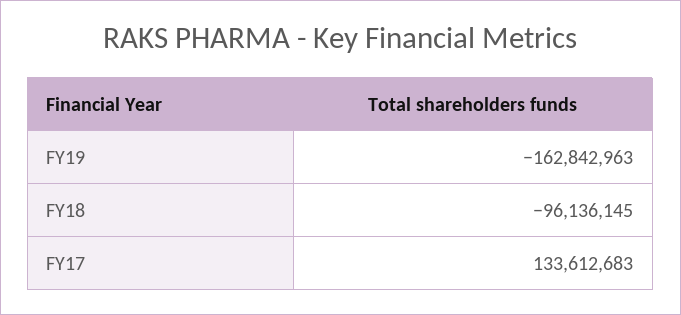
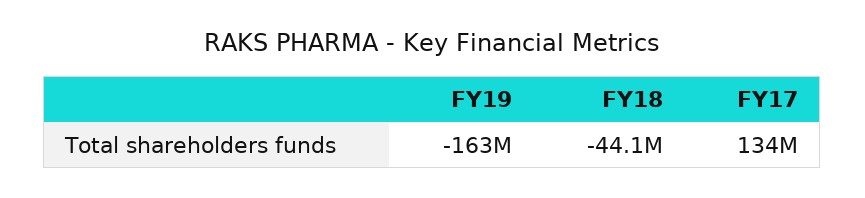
FY18: -96136145 -> -44100000

